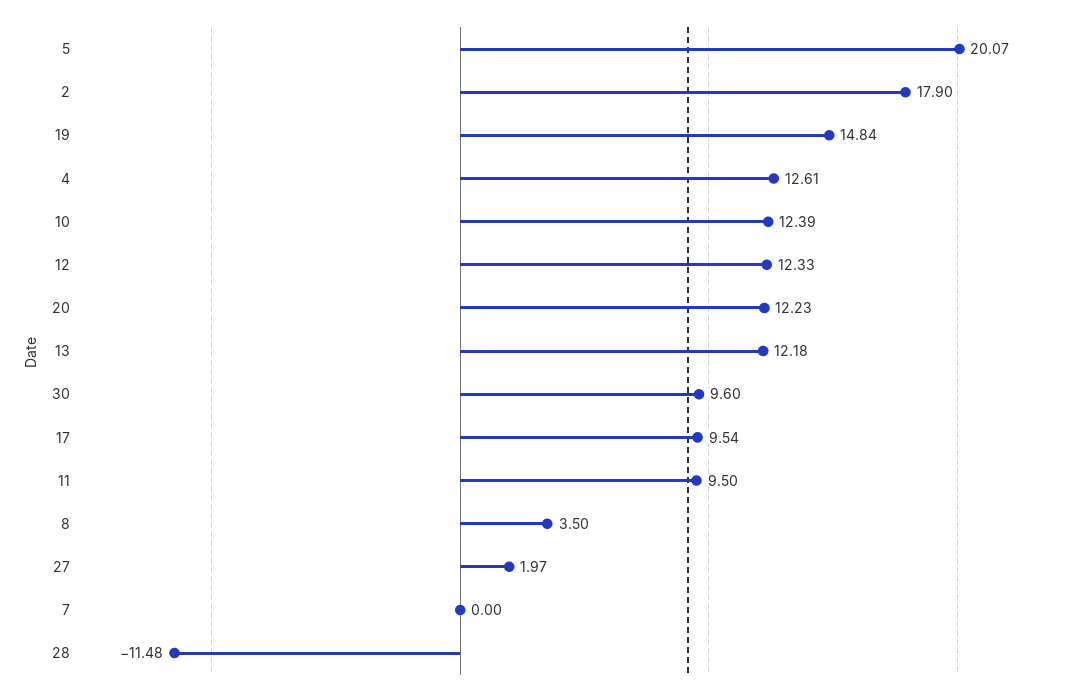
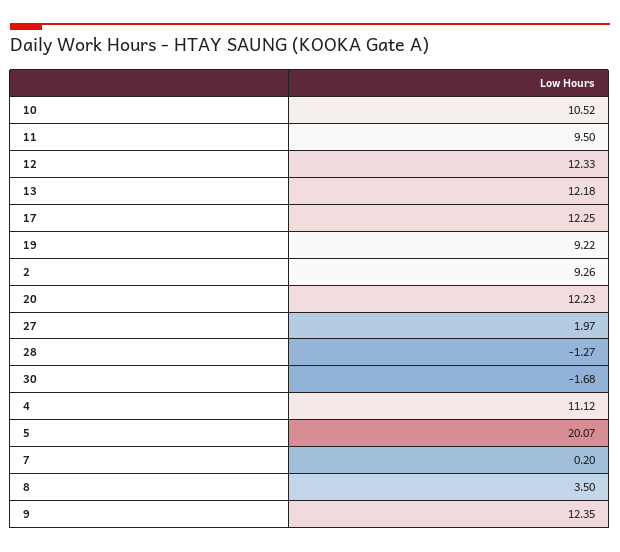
2: 17.9 -> 9.26
19: 14.84 -> 9.22
4: 12.61 -> 11.12
10: 12.39 -> 10.52
30: 9.6 -> -1.68
17: 9.54 -> 12.25
7: 0 -> 0.2
28: -11.48 -> -1.27
9: none -> 12.35

